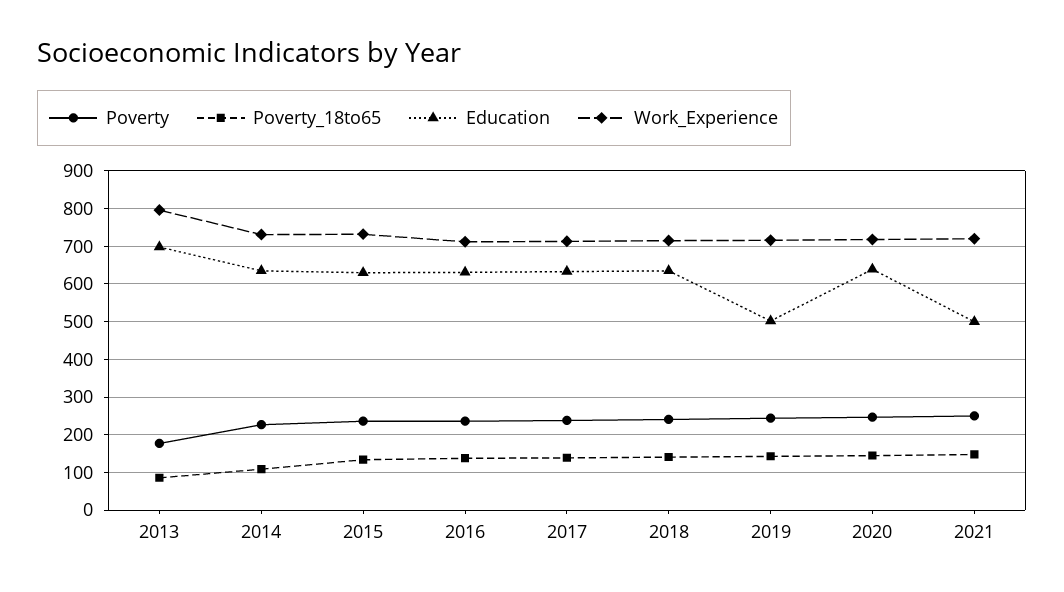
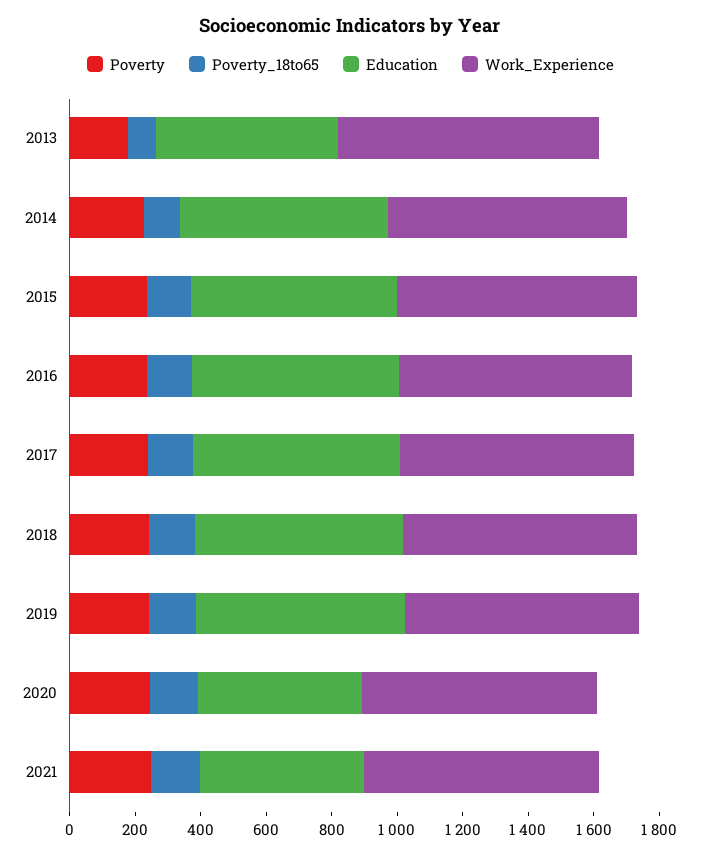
Education, 2013: 700 -> 550
Education, 2019: 500 -> 650
Education, 2020: 640 -> 500

